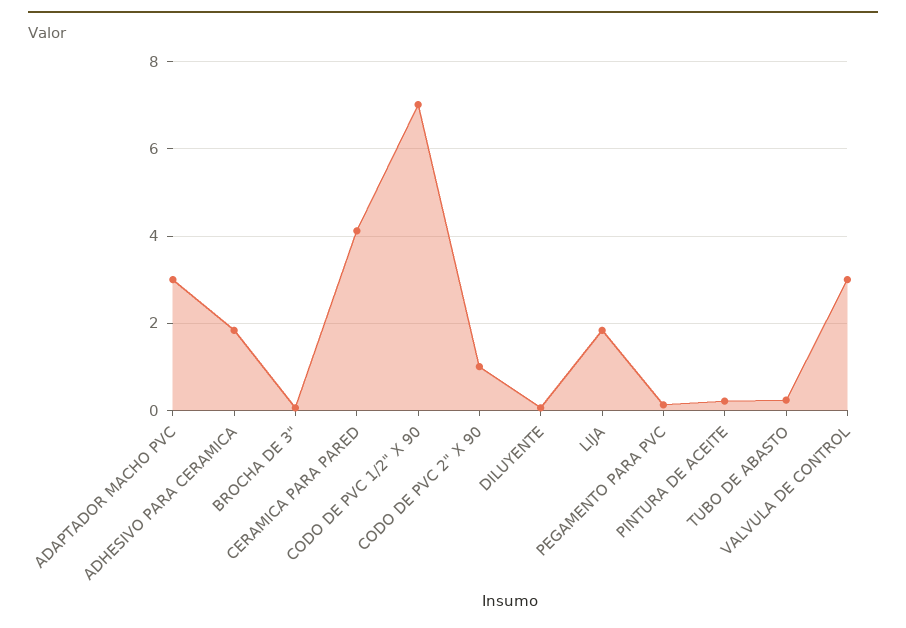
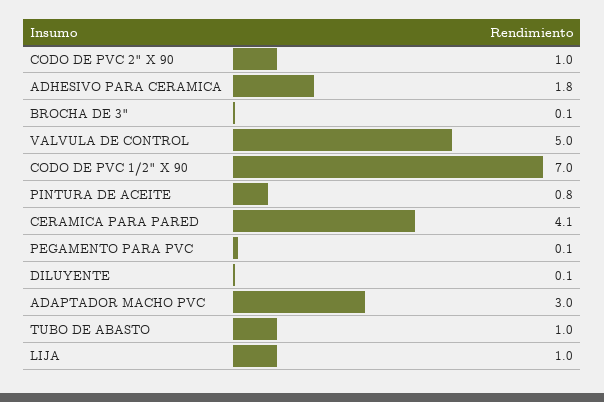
LIJA: 1.8 -> 1
PINTURA DE ACEITE: 0.2 -> 0.8
TUBO DE ABASTO: 0.2 -> 1
VALVULA DE CONTROL: 3 -> 5

